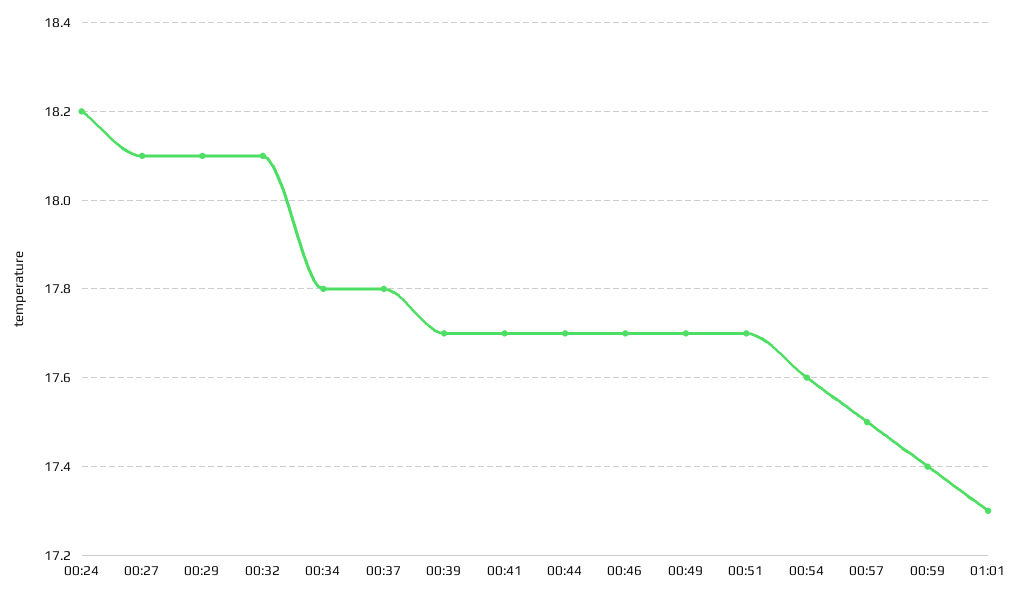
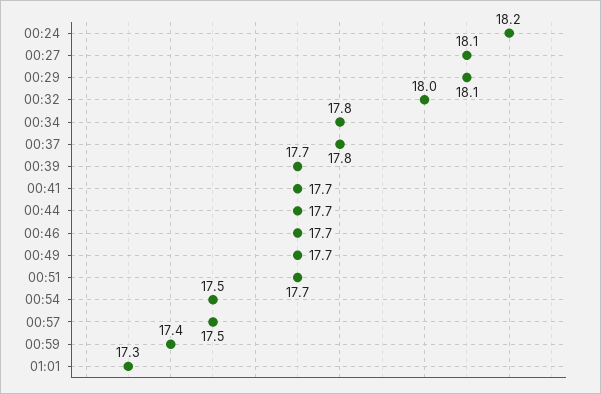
00:32: 18.1 -> 18
00:54: 17.6 -> 17.5

